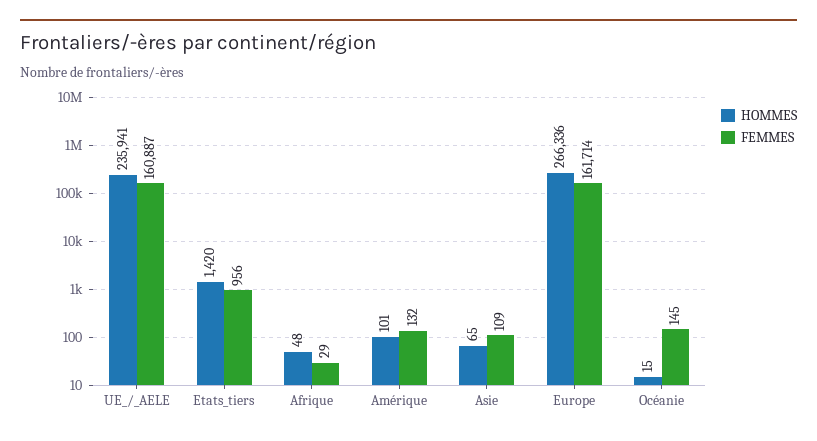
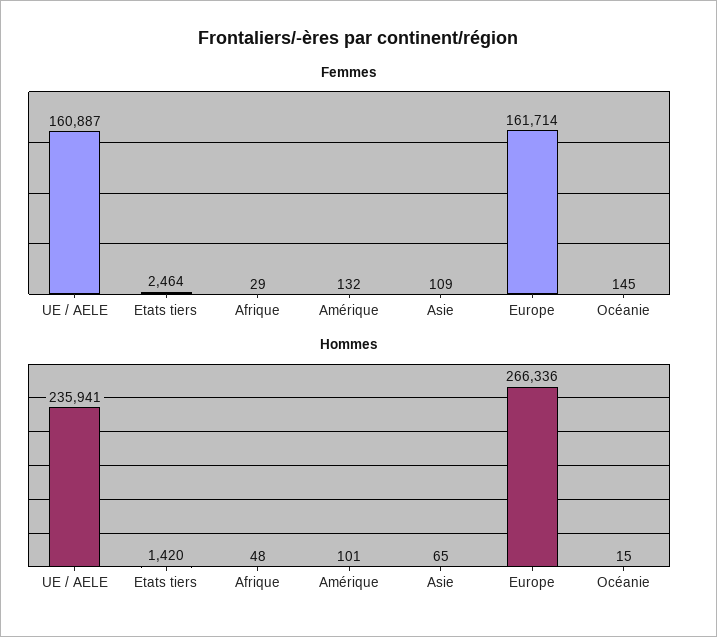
FEMMES, Etats_tiers: 956 -> 2464

